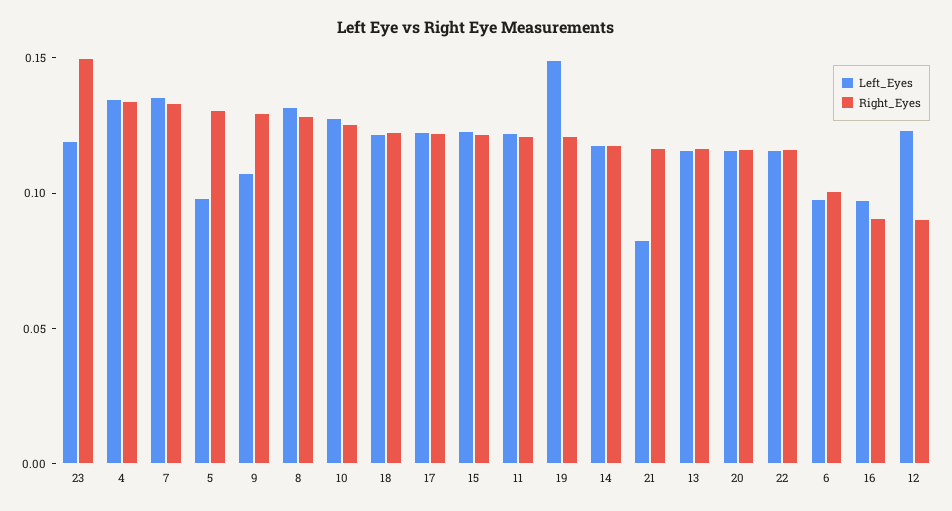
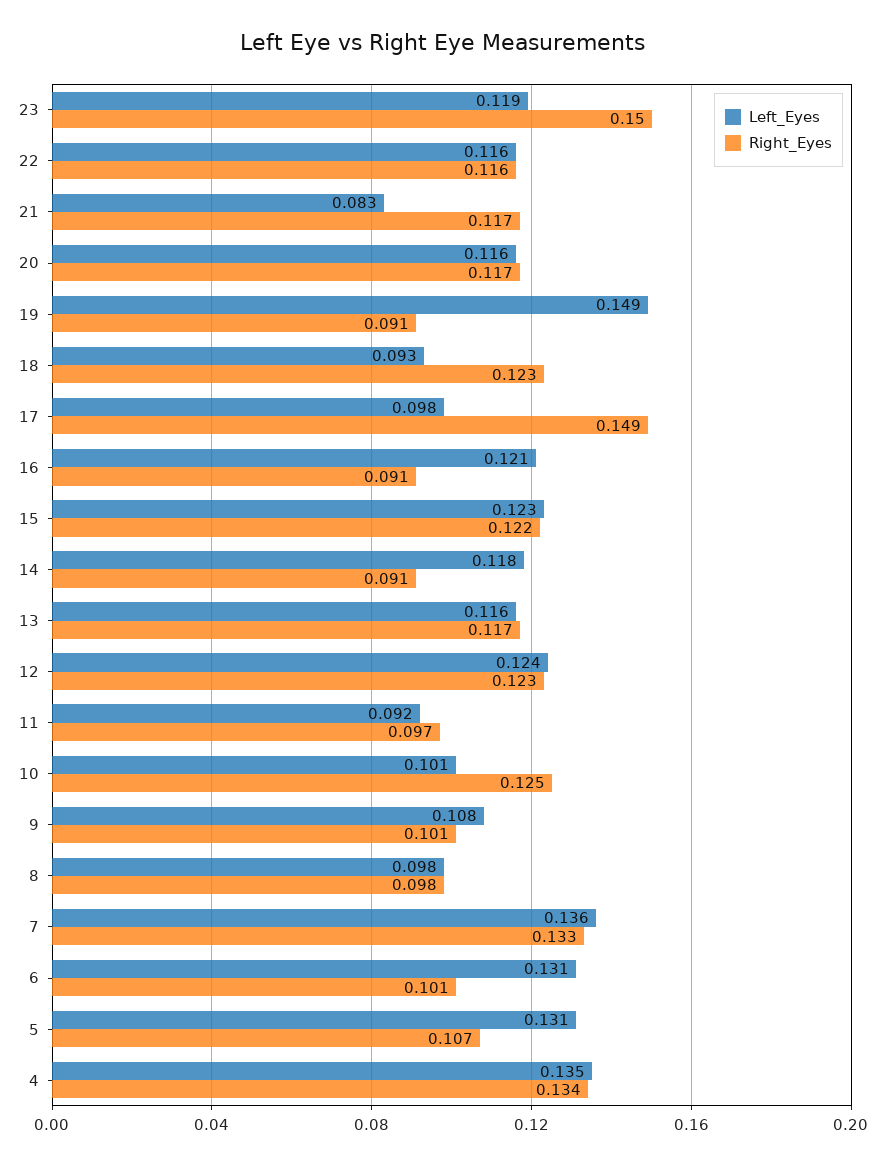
Left_Eyes, 5: 0.1 -> 0.131
Right_Eyes, 5: 0.13 -> 0.107
Right_Eyes, 9: 0.13 -> 0.101
Left_Eyes, 8: 0.13 -> 0.098
Right_Eyes, 8: 0.13 -> 0.098
Left_Eyes, 10: 0.13 -> 0.101
Left_Eyes, 18: 0.12 -> 0.093
Left_Eyes, 17: 0.12 -> 0.098
Right_Eyes, 17: 0.12 -> 0.149
Left_Eyes, 11: 0.12 -> 0.092
Right_Eyes, 11: 0.12 -> 0.097
Right_Eyes, 19: 0.12 -> 0.091
Right_Eyes, 14: 0.12 -> 0.091
Left_Eyes, 6: 0.1 -> 0.131
Left_Eyes, 16: 0.1 -> 0.121
Right_Eyes, 12: 0.09 -> 0.123

